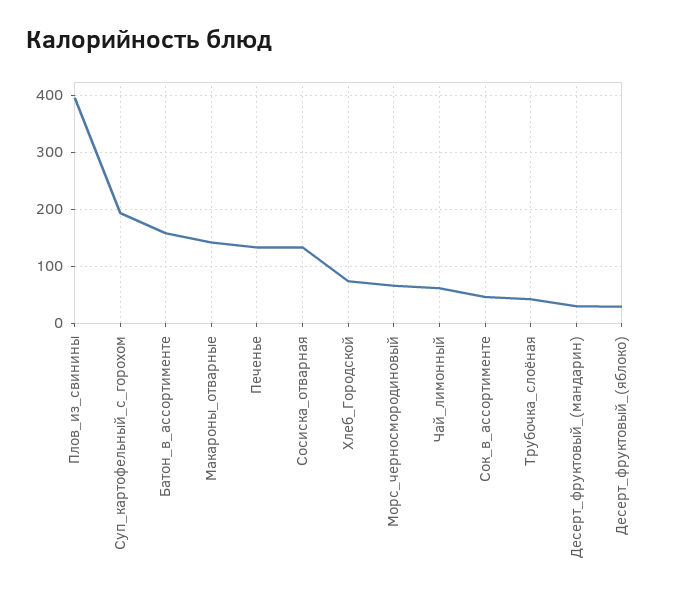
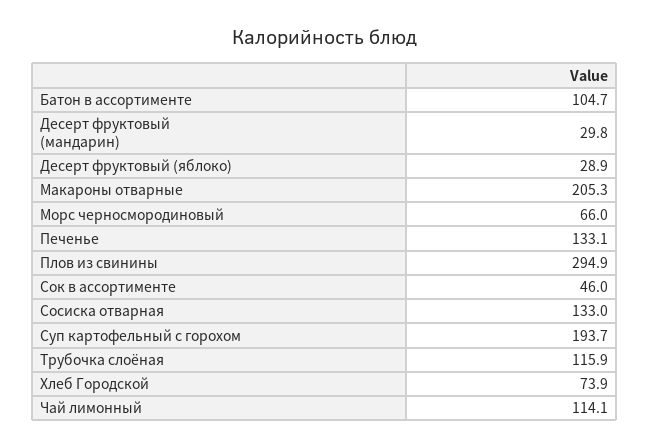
Плов_из_свинины: 400 -> 294.9
Батон_в_ассортименте: 160 -> 104.7
Макароны_отварные: 140 -> 205.3
Чай_лимонный: 60 -> 114.1
Трубочка_слоёная: 40 -> 115.9

